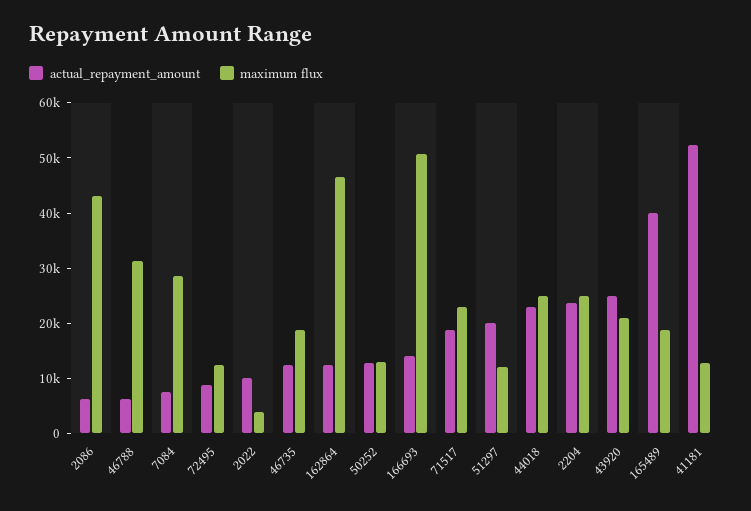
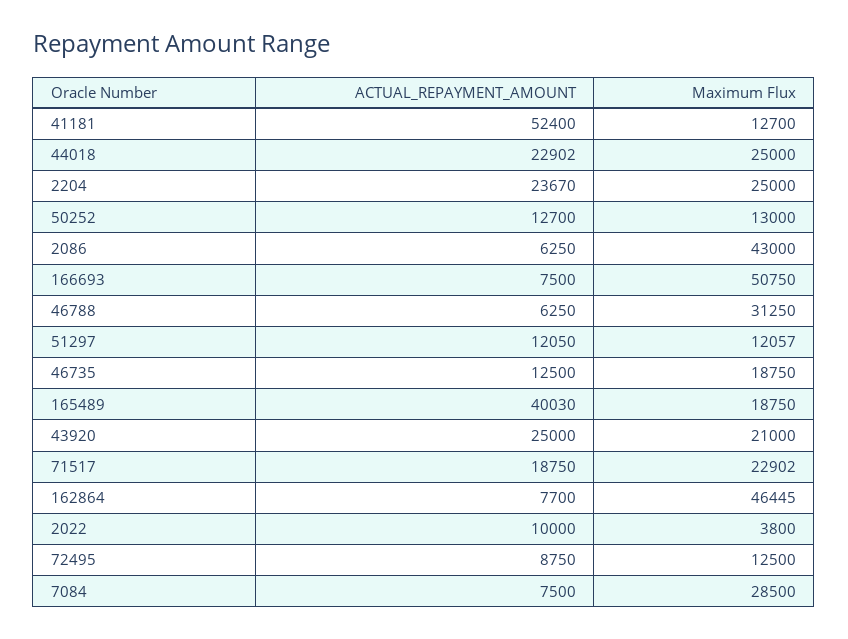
actual_repayment_amount, 162864: 12000 -> 7700
actual_repayment_amount, 166693: 14000 -> 7500
actual_repayment_amount, 51297: 20000 -> 12050

